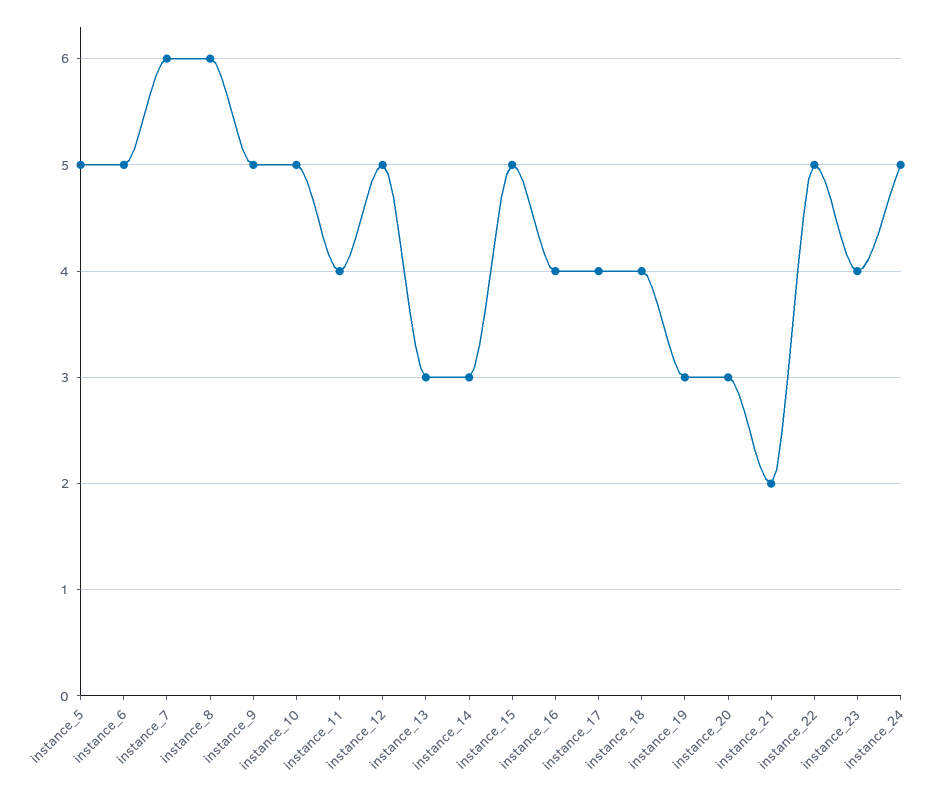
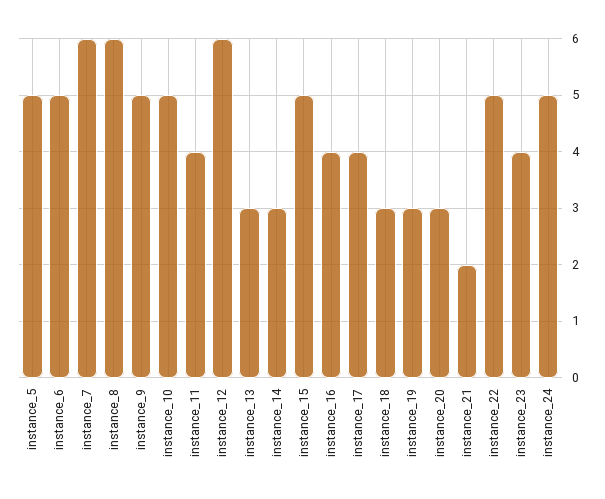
instance_12: 5 -> 6
instance_18: 4 -> 3

